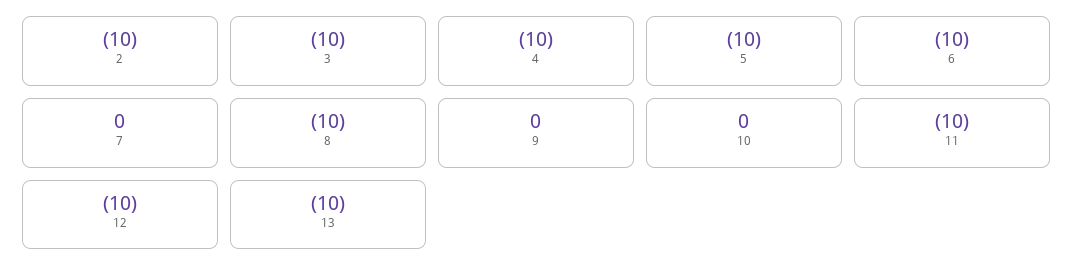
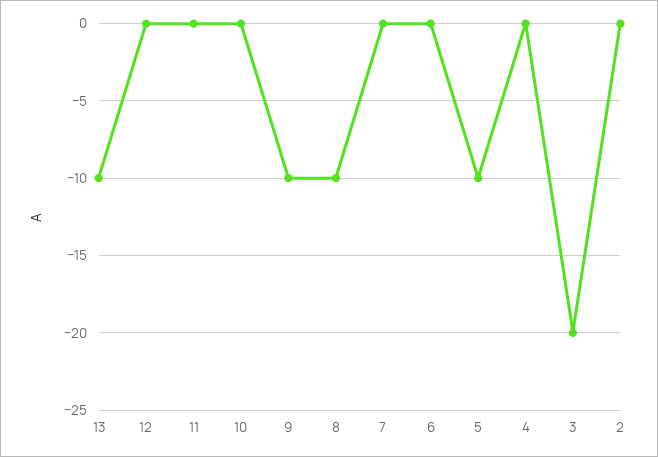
2: -10 -> 0
3: -10 -> -20
4: -10 -> 0
6: -10 -> 0
9: 0 -> -10
11: -10 -> 0
12: -10 -> 0

